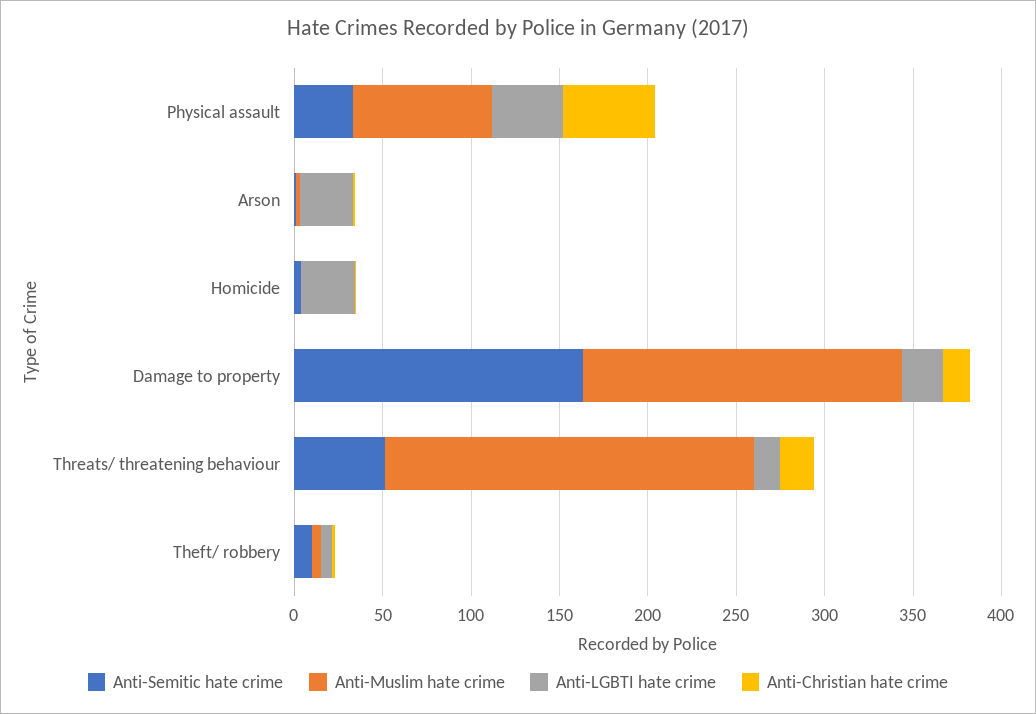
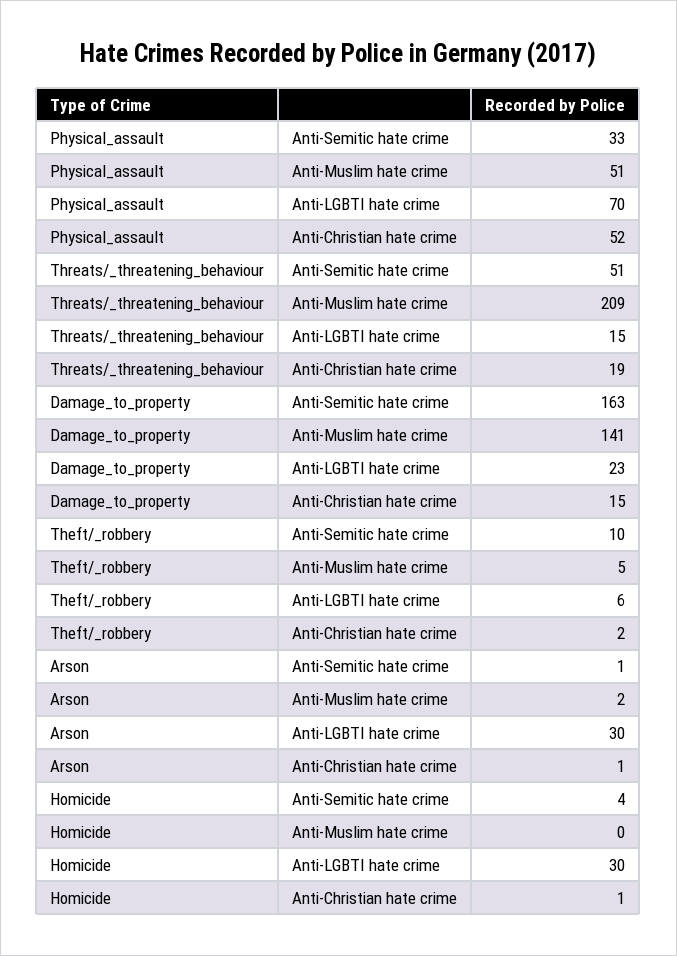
Anti-Muslim hate crime, Physical assault: 80 -> 51
Anti-LGBTI hate crime, Physical assault: 40 -> 70
Anti-Muslim hate crime, Damage to property: 180 -> 141

